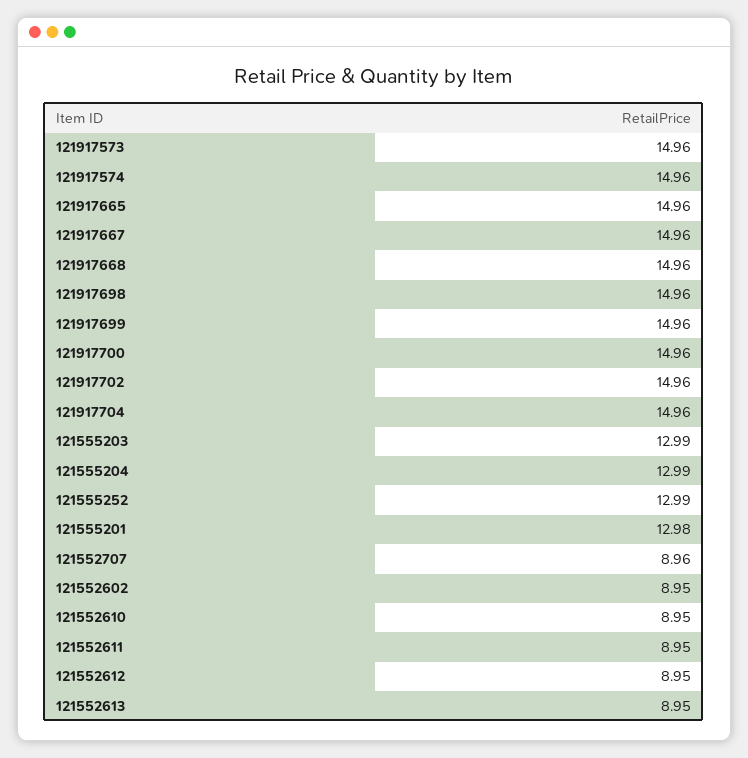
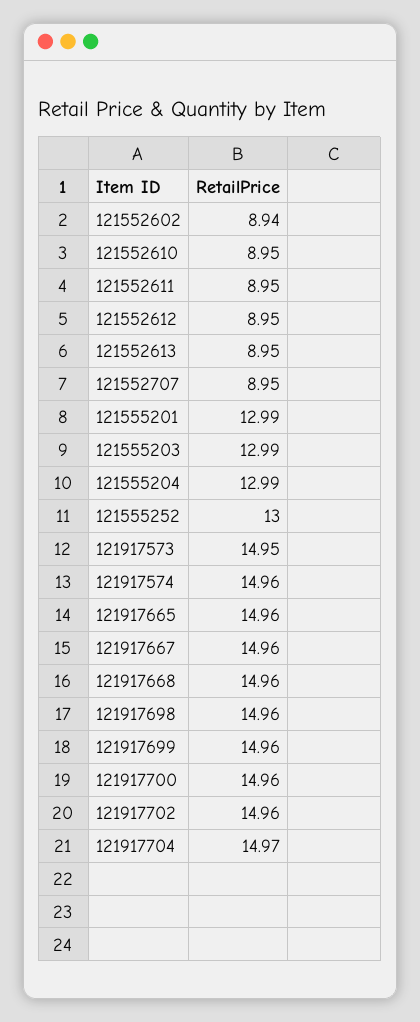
121917573: 14.96 -> 14.95
121917704: 14.96 -> 14.97
121555252: 12.99 -> 13
121555201: 12.98 -> 12.99
121552707: 8.96 -> 8.95
121552602: 8.95 -> 8.94

